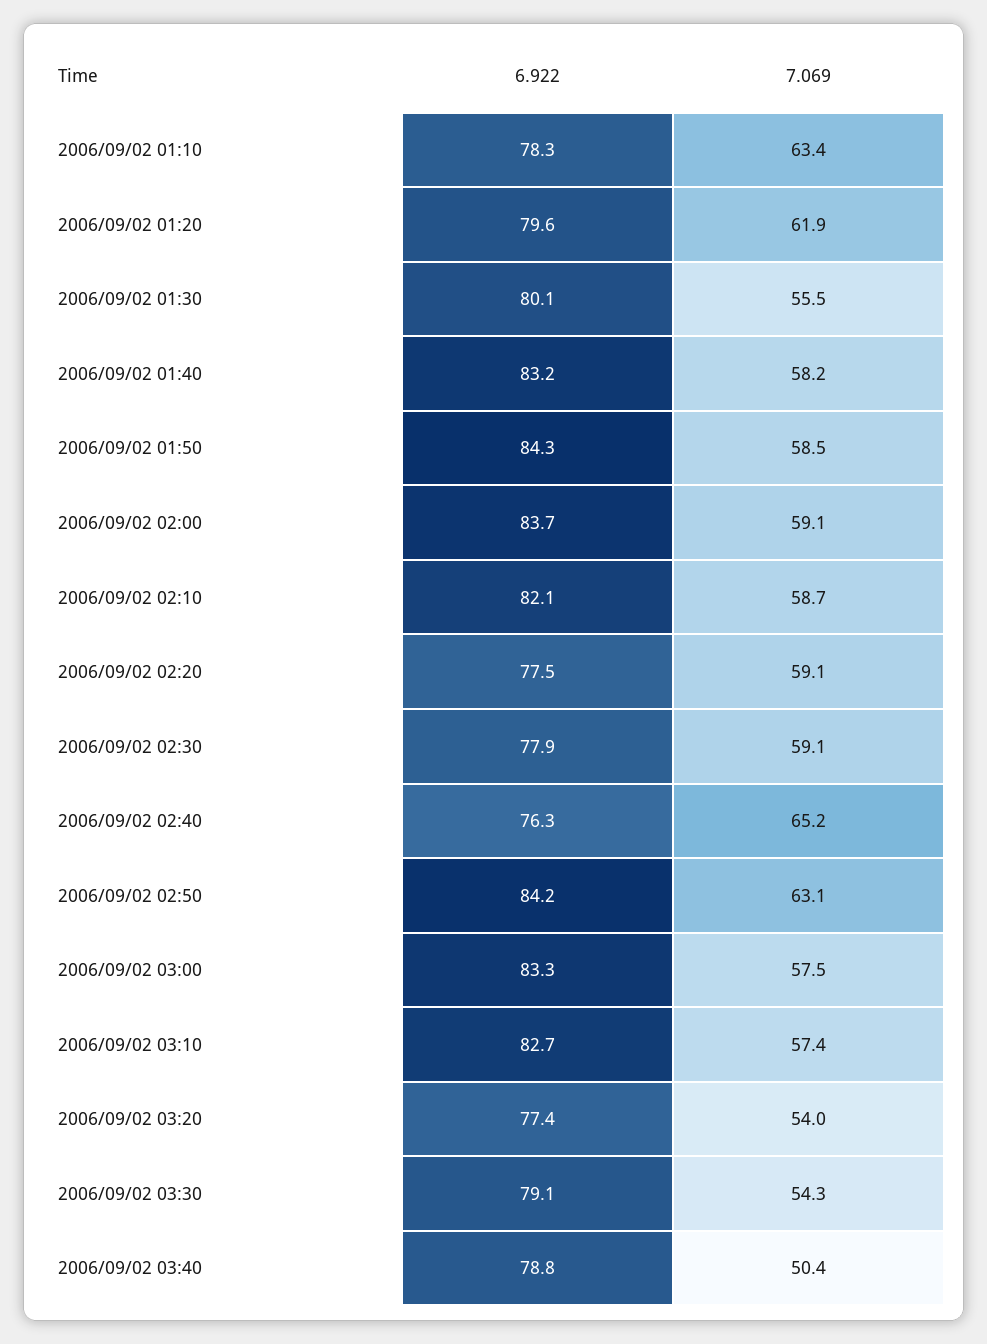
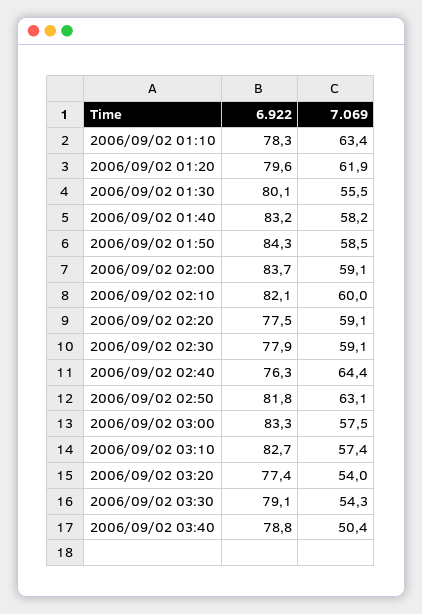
7.069, 2006/09/02 02:10: 58.7 -> 60
7.069, 2006/09/02 02:40: 65.2 -> 64.4
6.922, 2006/09/02 02:50: 84.2 -> 81.8

